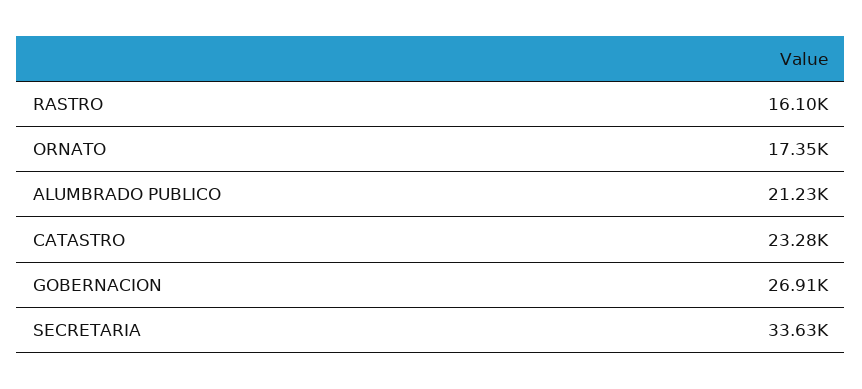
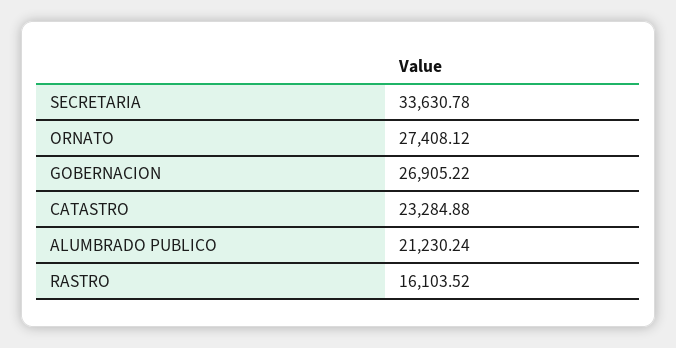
ORNATO: 17350 -> 27408.12

